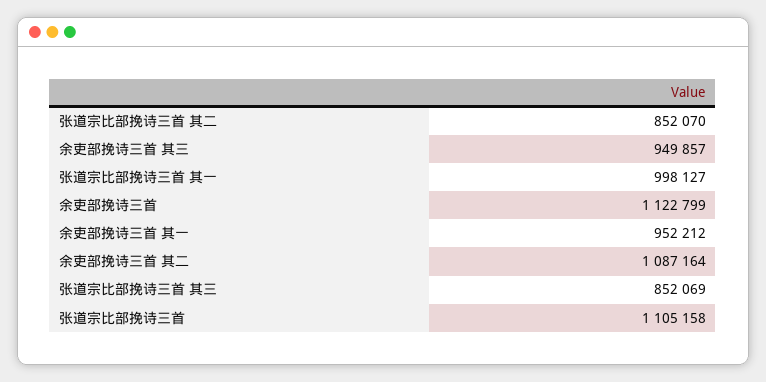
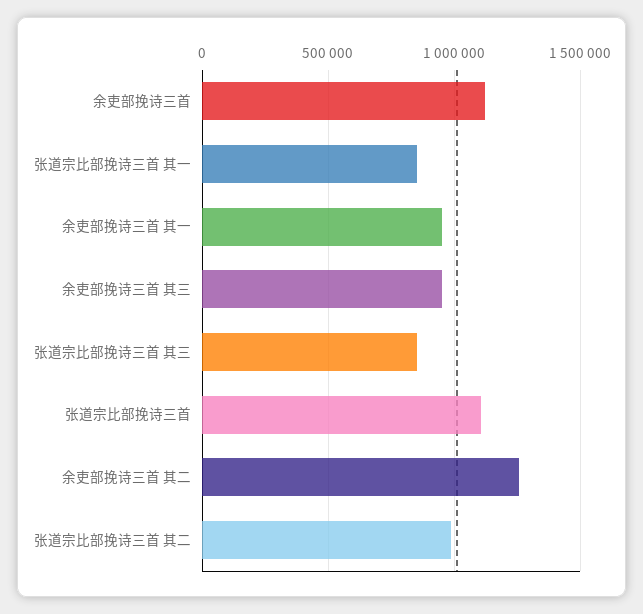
张道宗比部挽诗三首 其二: 852070 -> 1000000
张道宗比部挽诗三首 其一: 998127 -> 850000
余吏部挽诗三首 其二: 1087164 -> 1250000

